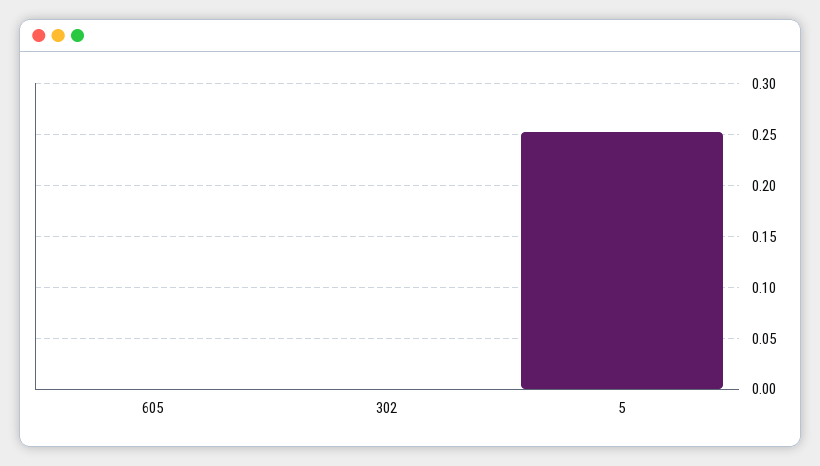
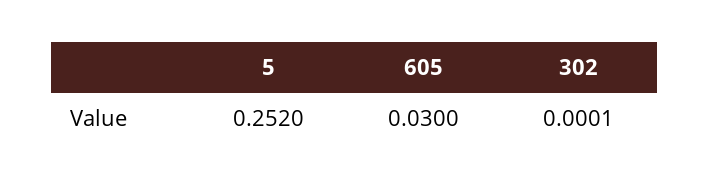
605: 0 -> 0.03

